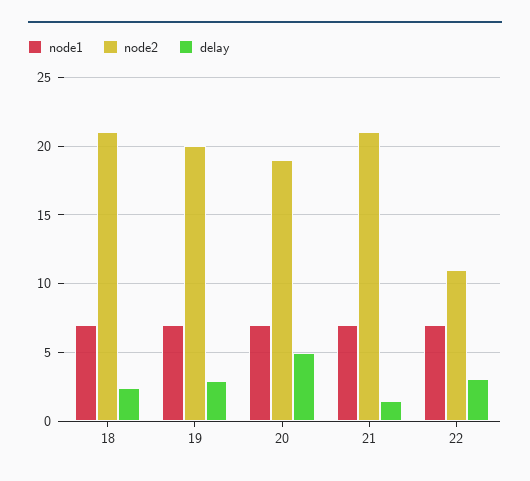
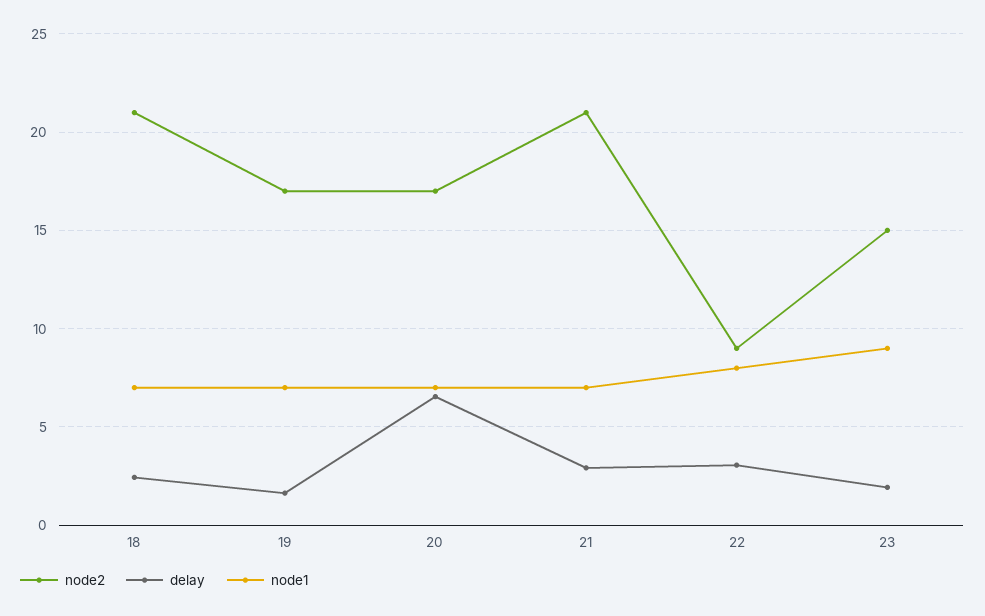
node2, 19: 20 -> 17
delay, 19: 3 -> 1.5
node2, 20: 19 -> 17
delay, 20: 5 -> 6.5
delay, 21: 1.5 -> 3
node1, 22: 7 -> 8
node2, 22: 11 -> 9
node2, 23: none -> 15
delay, 23: none -> 2
node1, 23: none -> 9

